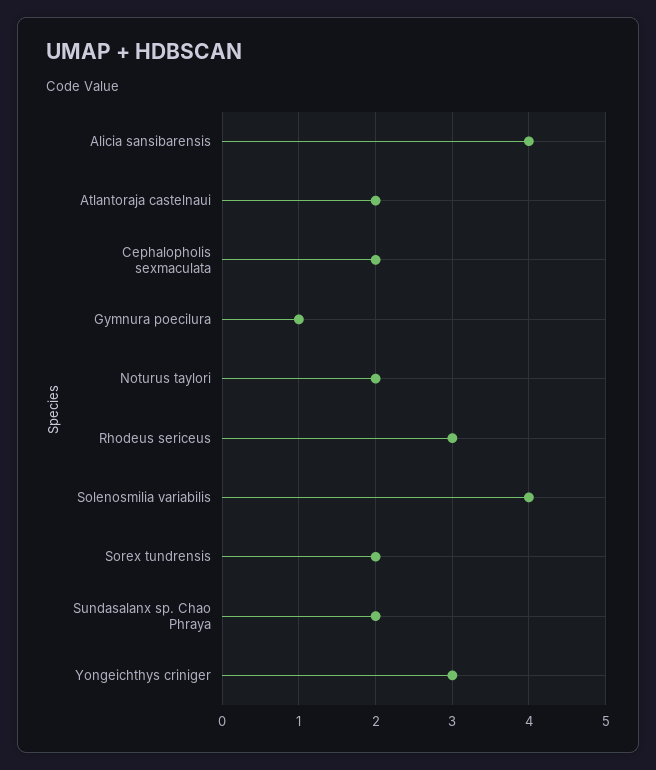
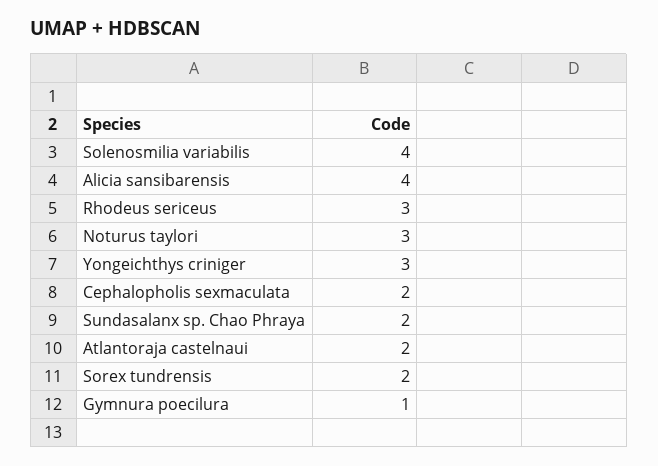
Noturus taylori: 2 -> 3

